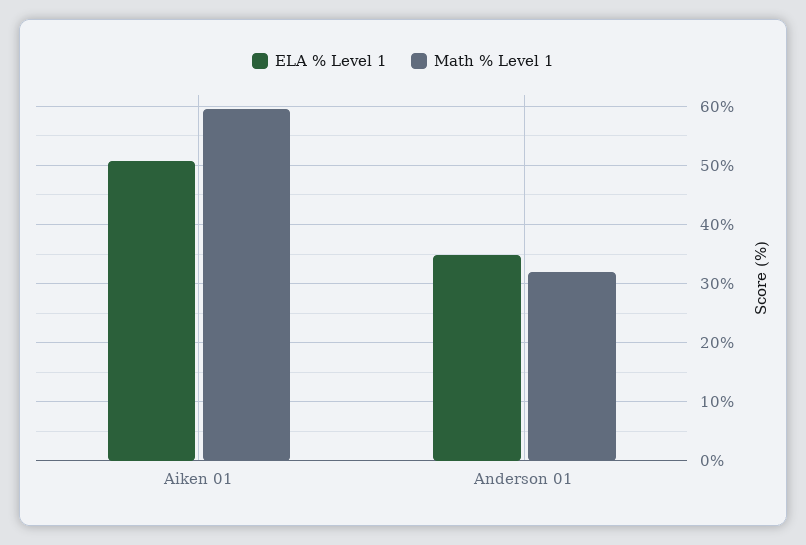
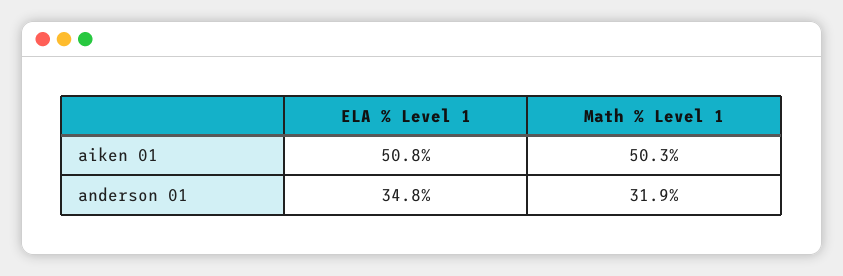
Math % Level 1, Aiken 01: 60 -> 50.3

